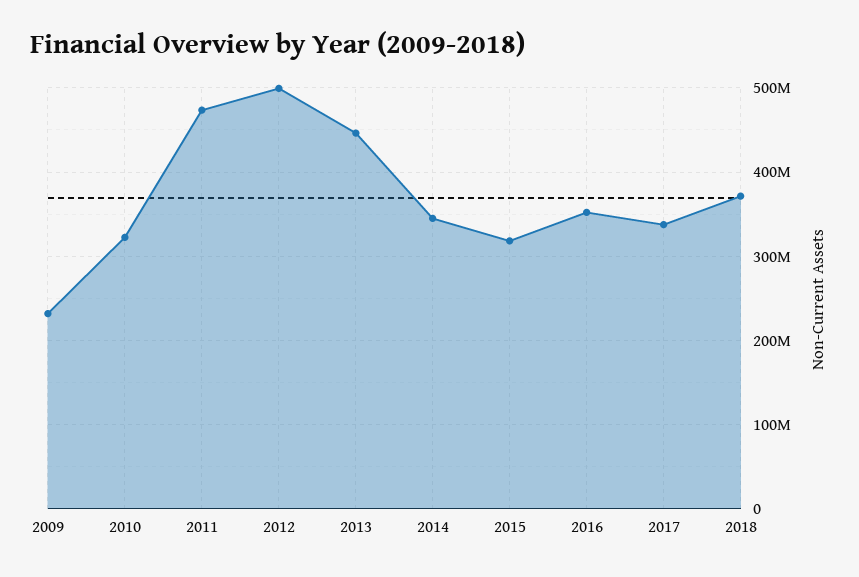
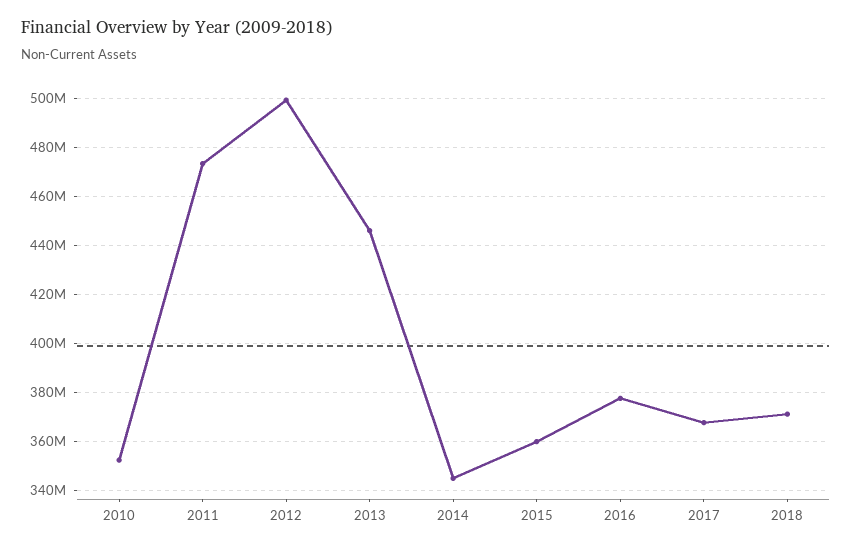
2009: 230000000 -> none
2010: 320000000 -> 352500000
2015: 320000000 -> 360000000
2016: 350000000 -> 377500000
2017: 340000000 -> 367500000

